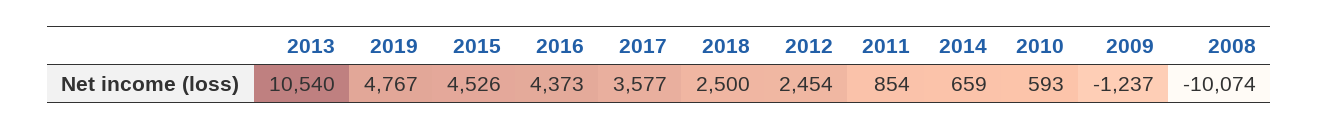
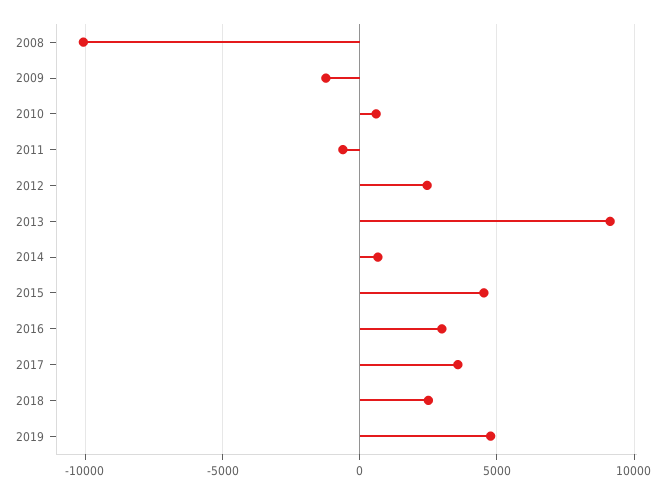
2013: 10540 -> 9000
2016: 4373 -> 3000
2011: 854 -> -500

